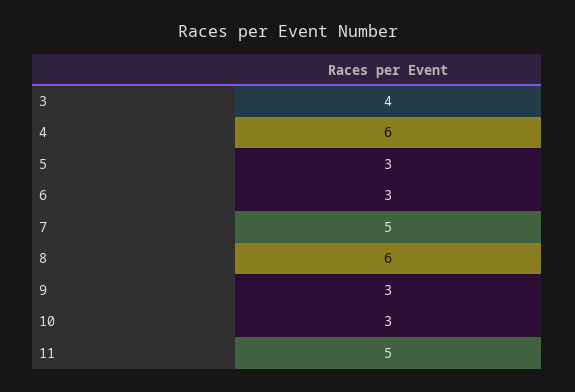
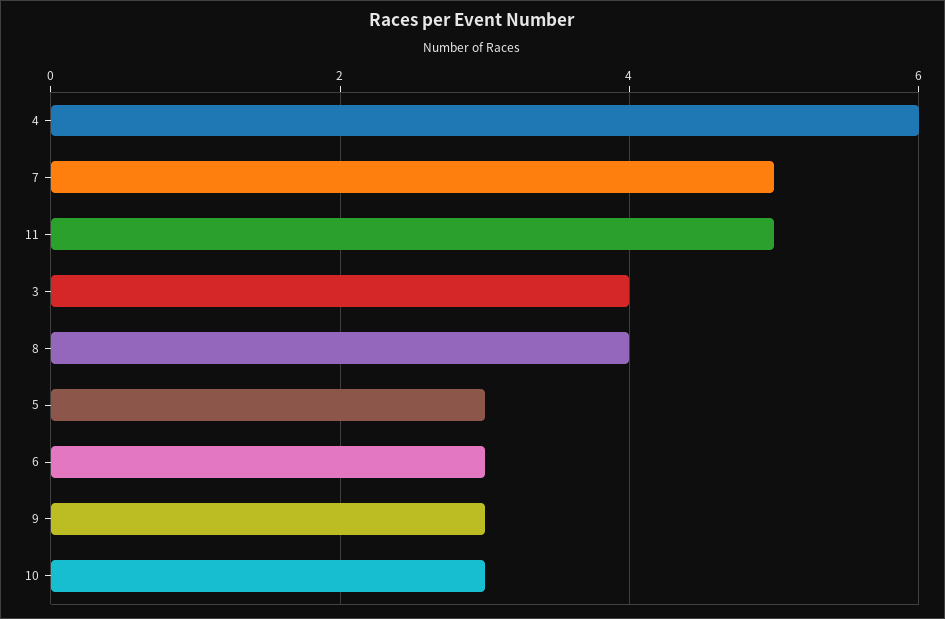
8: 6 -> 4

